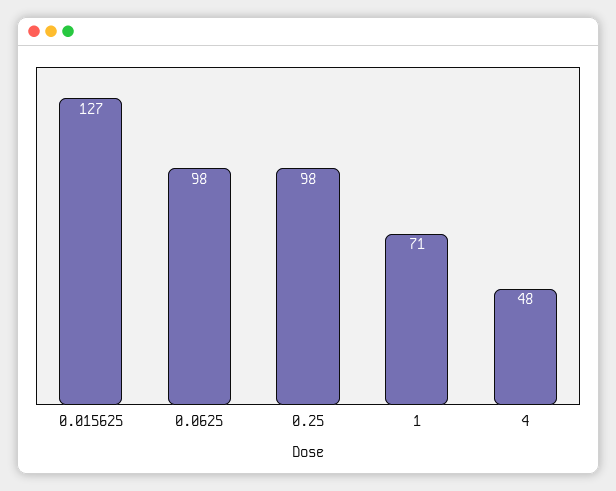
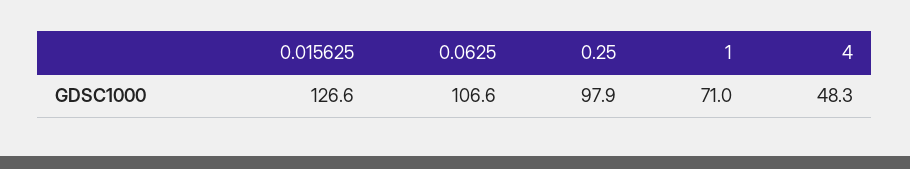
0.0625: 98 -> 106.6

